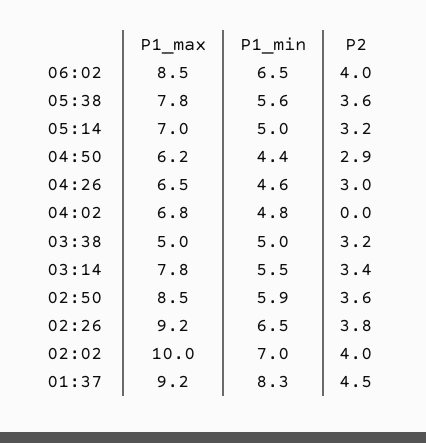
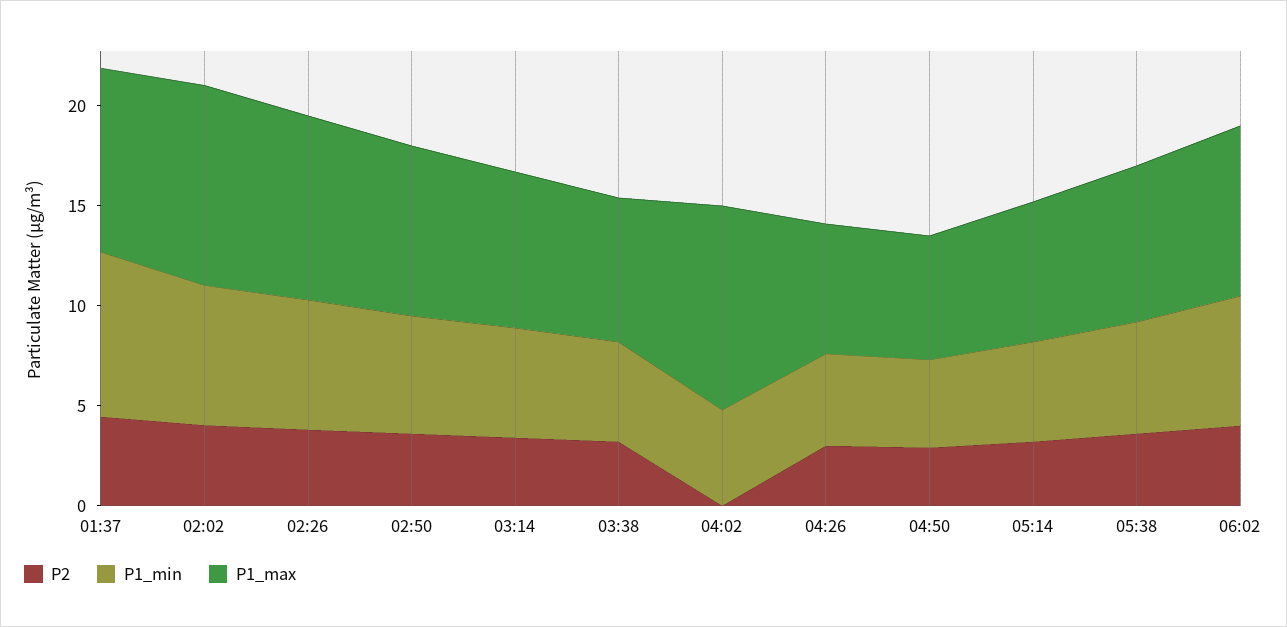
P1_max, 04:02: 6.8 -> 10
P1_max, 03:38: 5 -> 7

